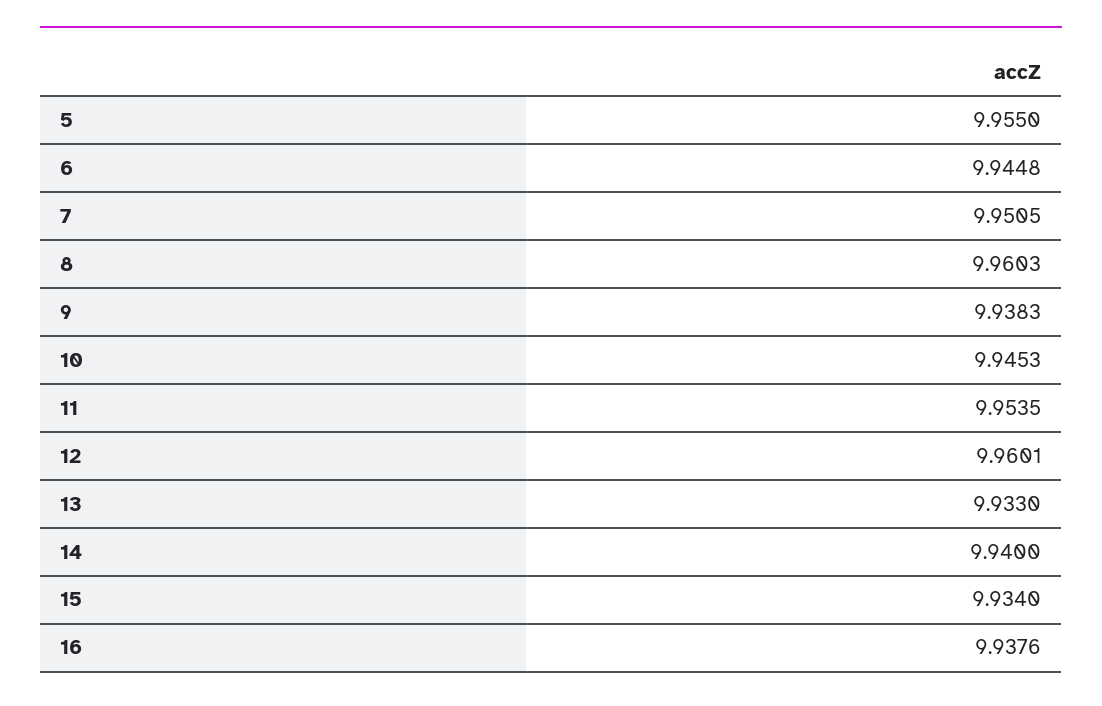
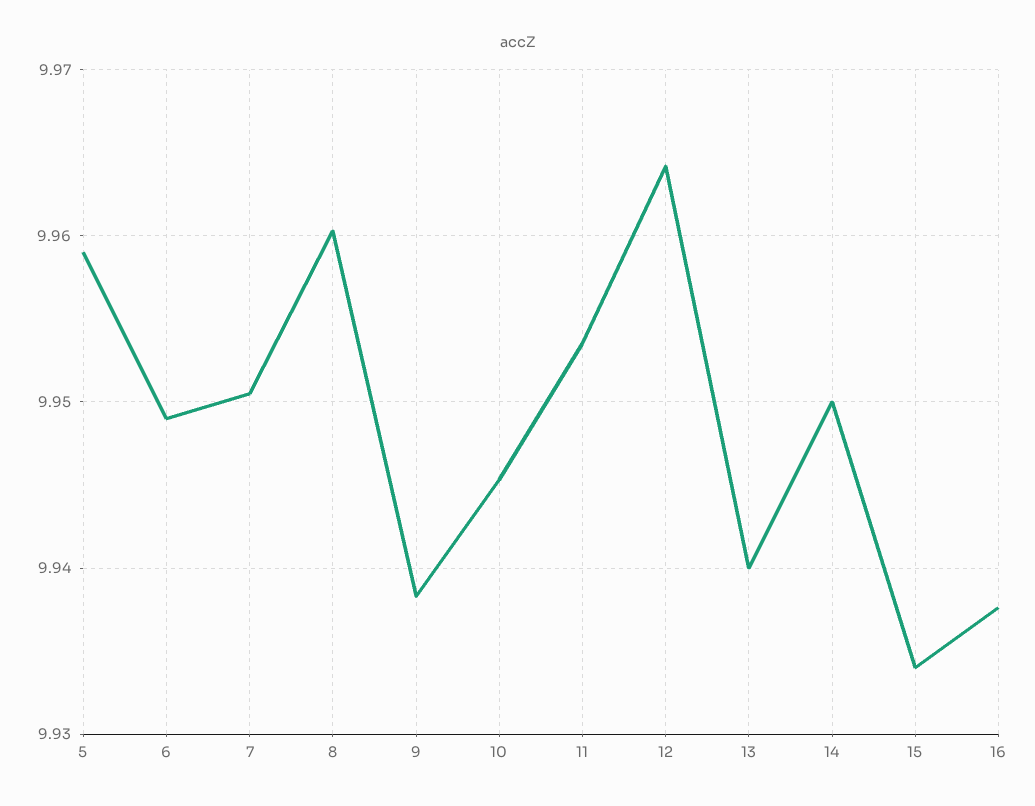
5: 9.955 -> 9.959
6: 9.9448 -> 9.949
12: 9.9601 -> 9.964
13: 9.933 -> 9.94
14: 9.94 -> 9.95

